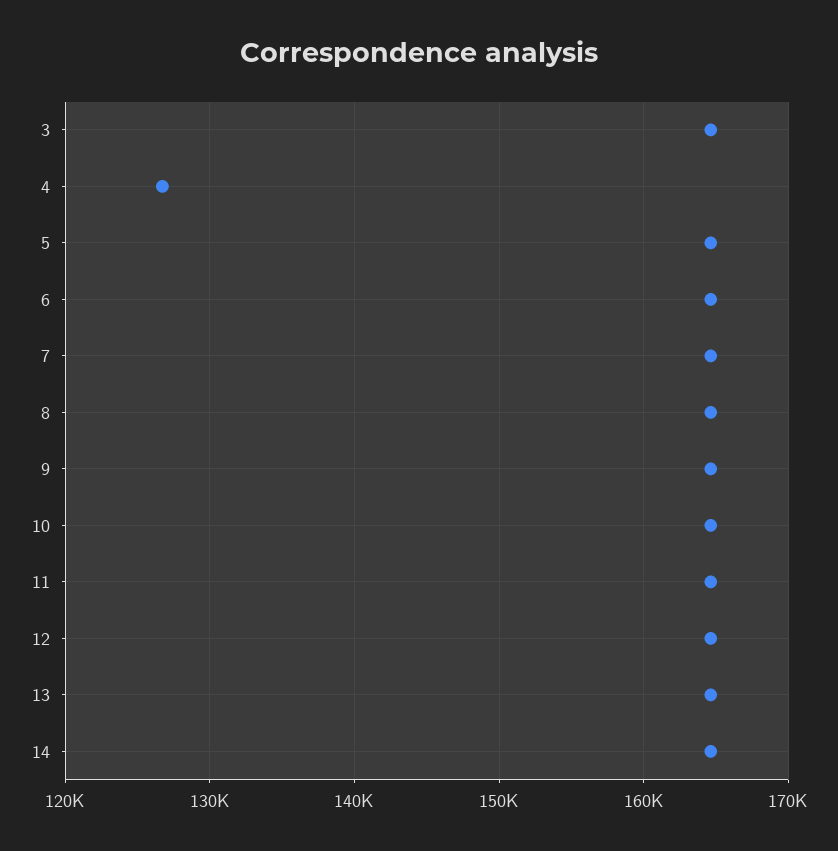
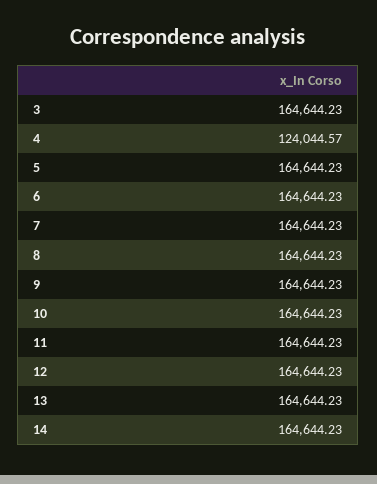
4: 127000 -> 124044.57

